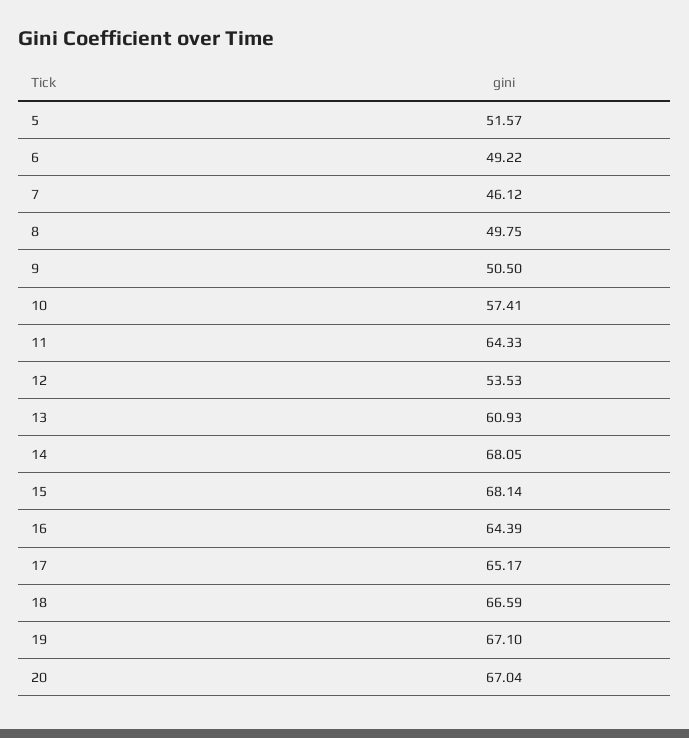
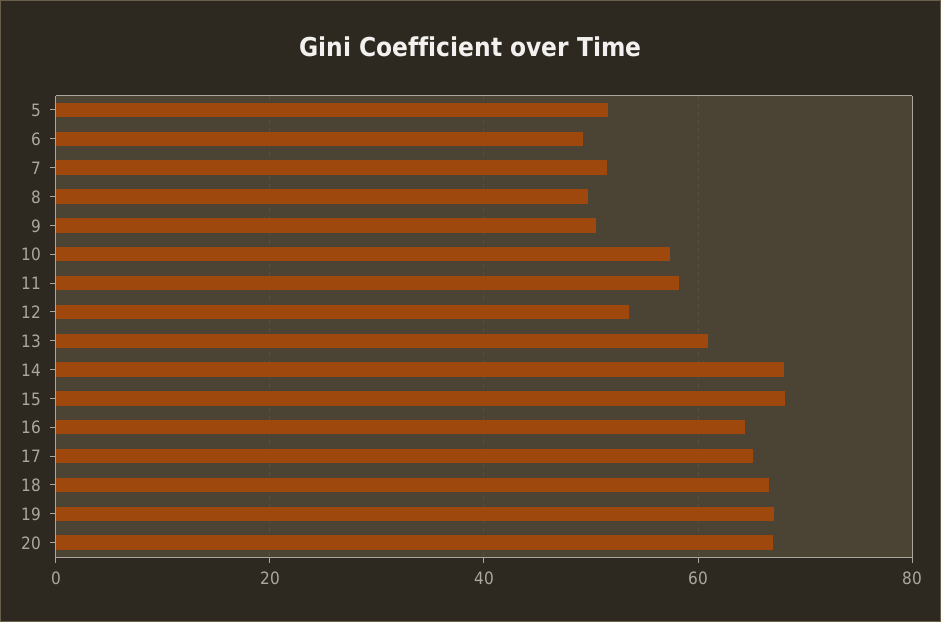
7: 46.12 -> 52
11: 64.33 -> 58

